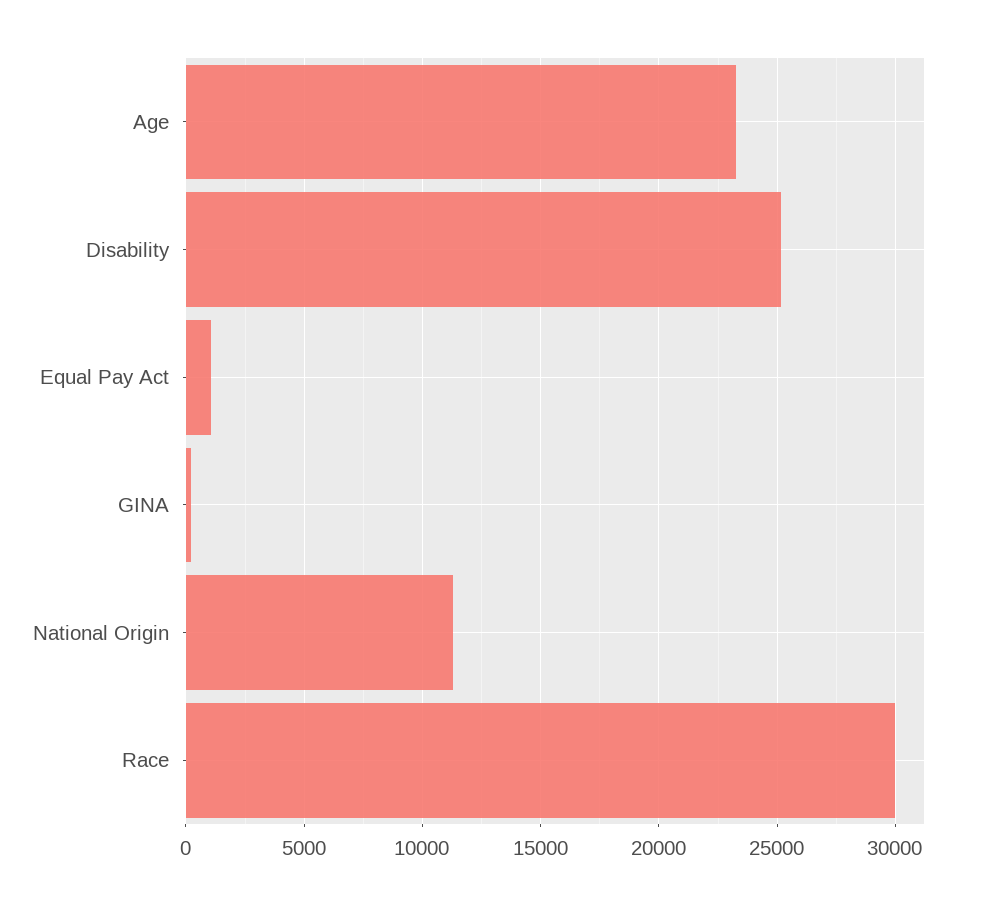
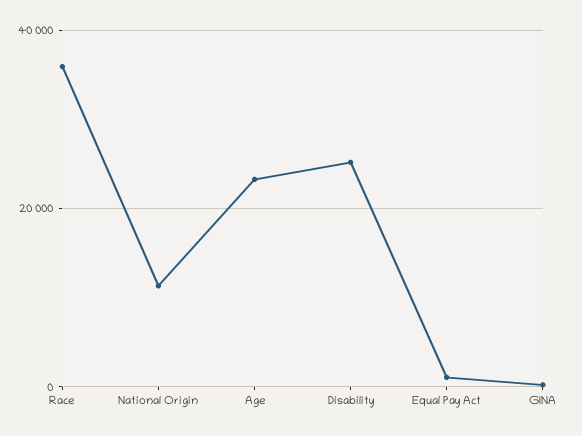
Race: 30000 -> 36000

